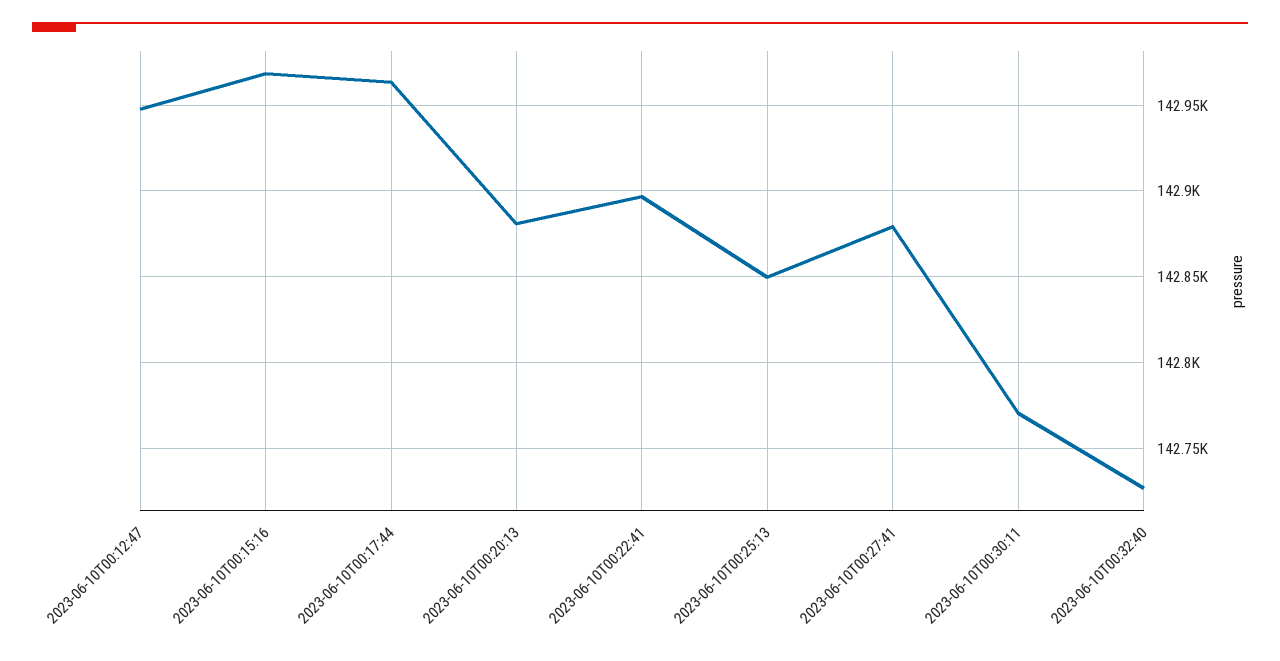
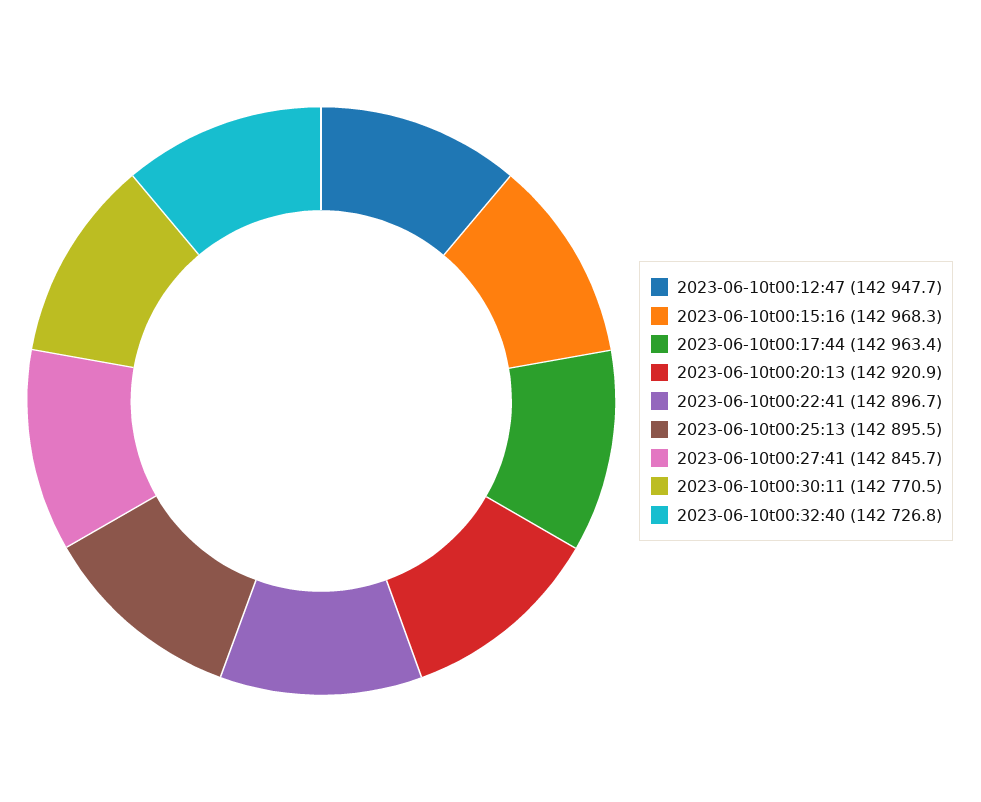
2023-06-10T00:20:13: 142880 -> 142920.9
2023-06-10T00:25:13: 142850 -> 142895.5
2023-06-10T00:27:41: 142880 -> 142845.7

